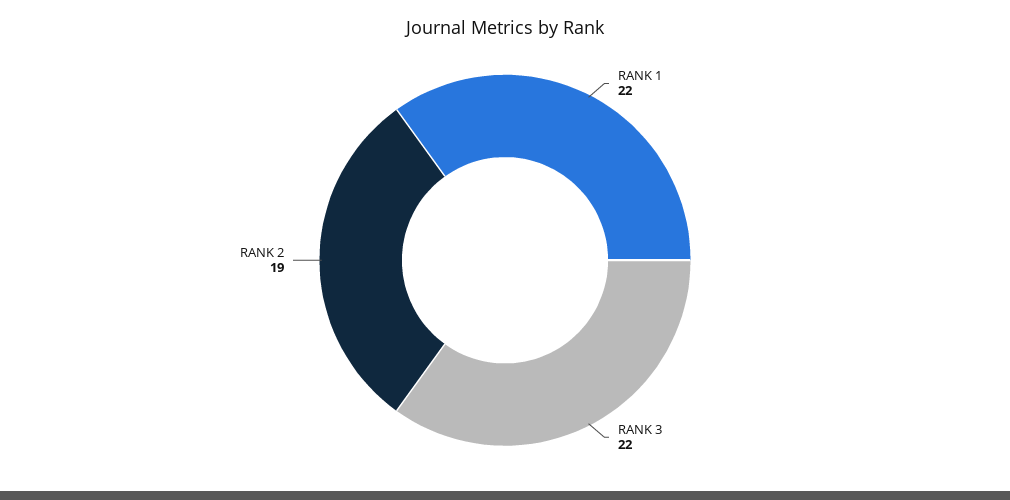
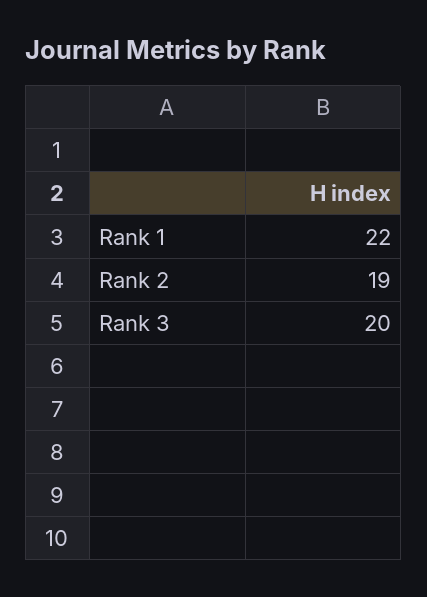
RANK 3: 22 -> 20

